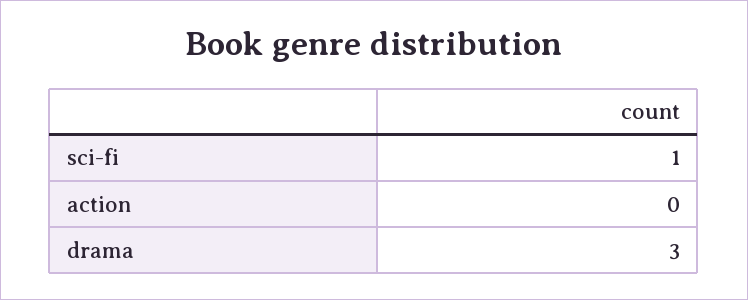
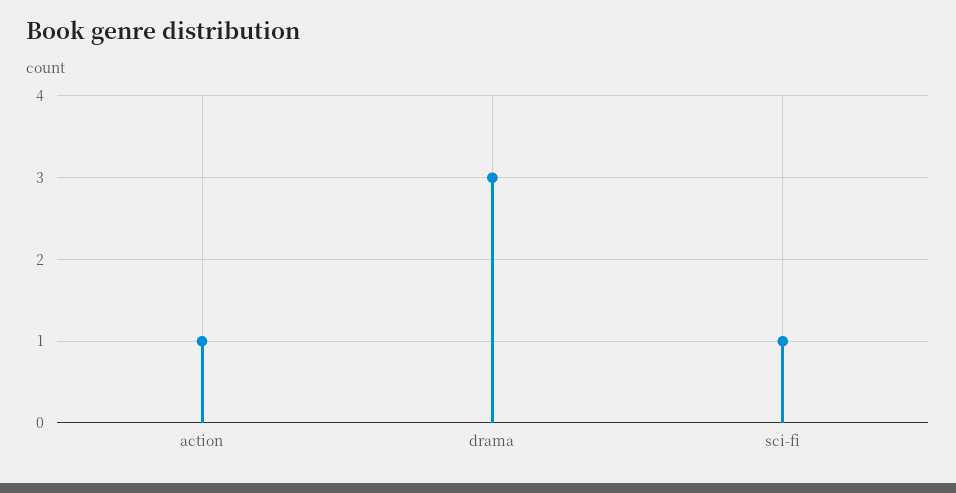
action: 0 -> 1

